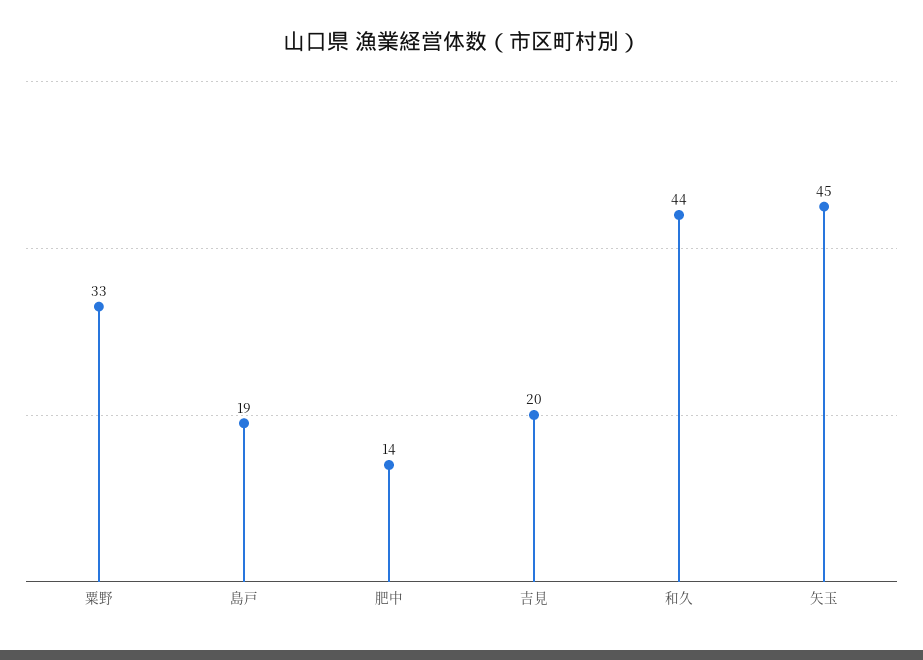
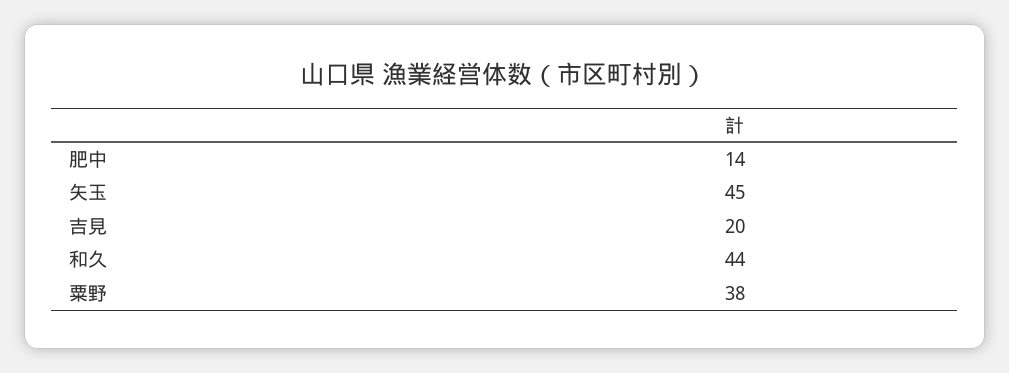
粟野: 33 -> 38
島戸: 19 -> none

